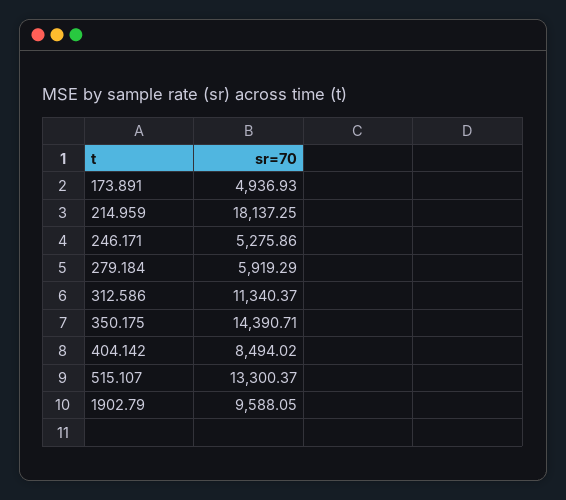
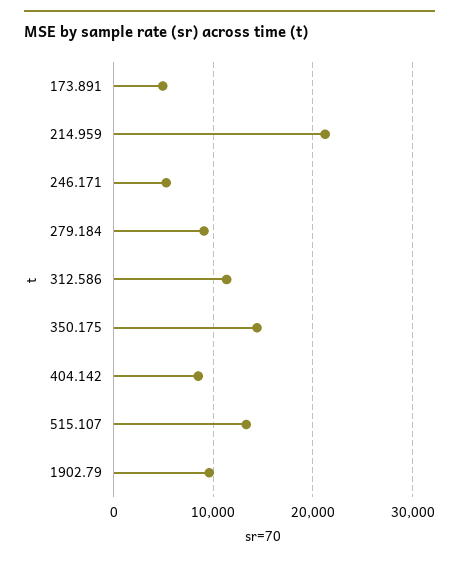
214.959: 18137.25 -> 21000
279.184: 5919.29 -> 9000

